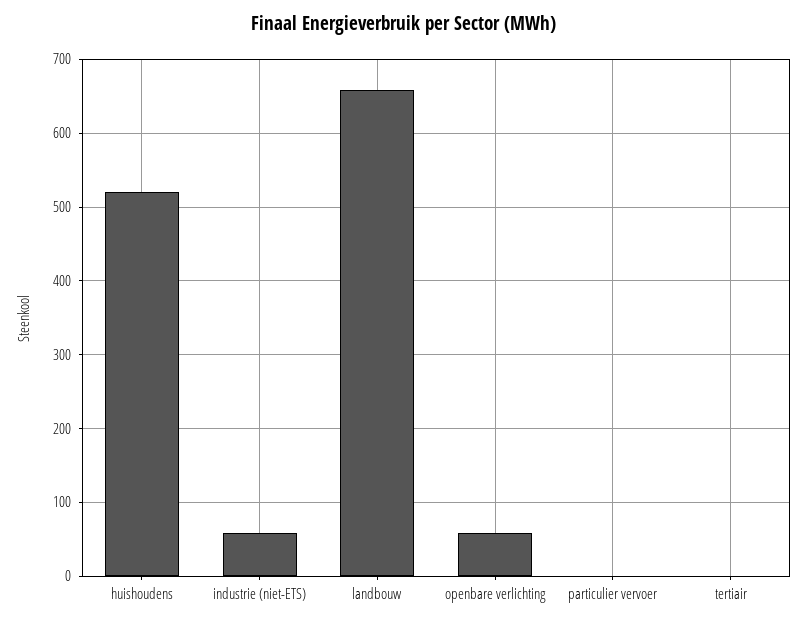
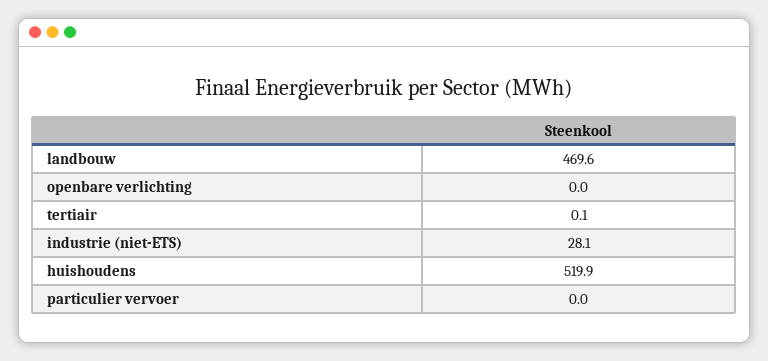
industrie (niet-ETS): 60 -> 28.1
landbouw: 660 -> 469.6
openbare verlichting: 60 -> 0

